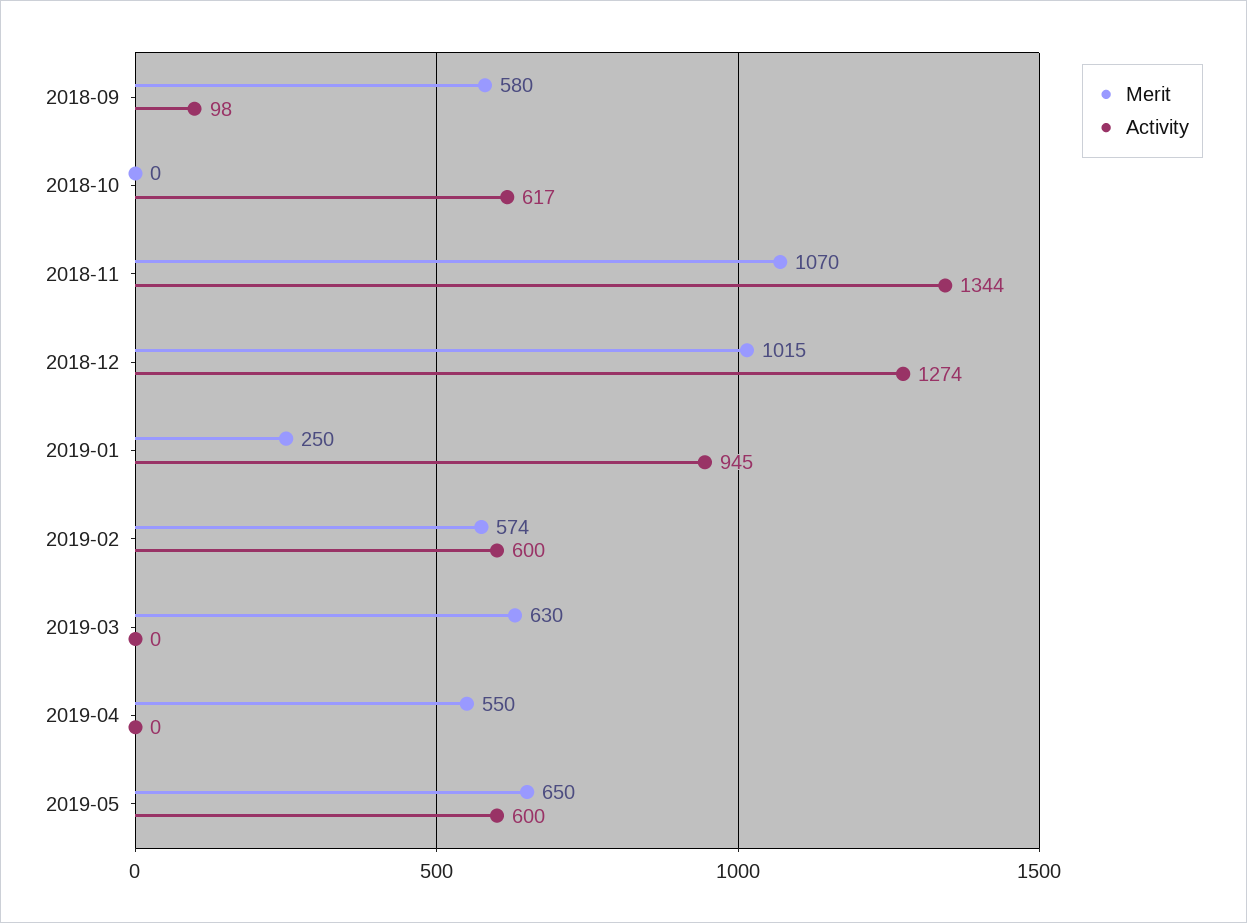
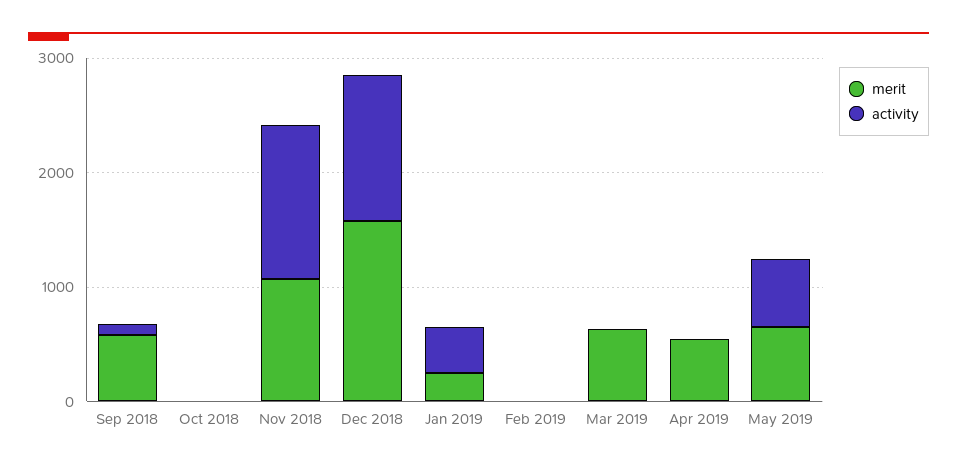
Activity, 2018-10: 617 -> 0
Merit, 2018-12: 1015 -> 1600
Activity, 2019-01: 945 -> 400
Merit, 2019-02: 574 -> 0
Activity, 2019-02: 600 -> 0

